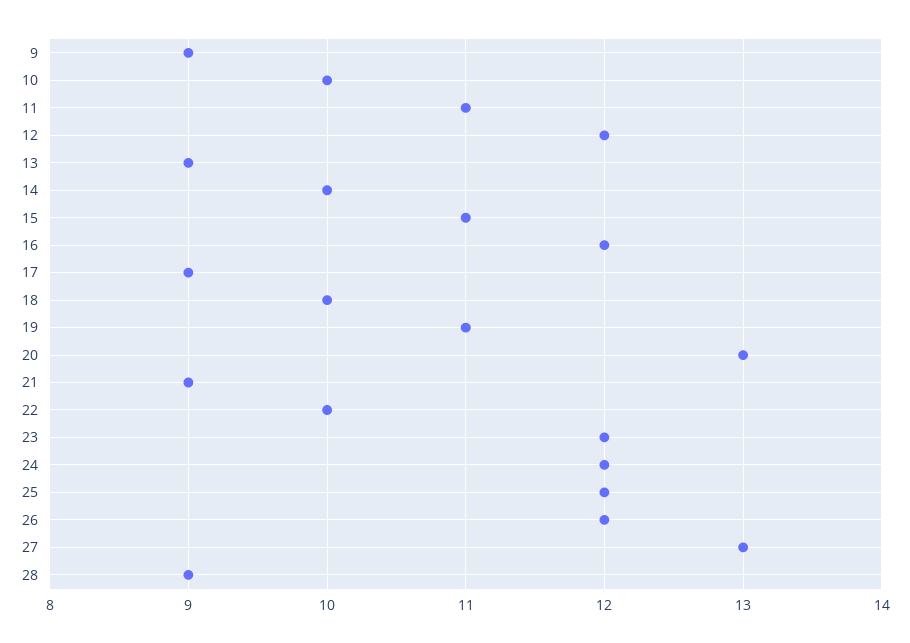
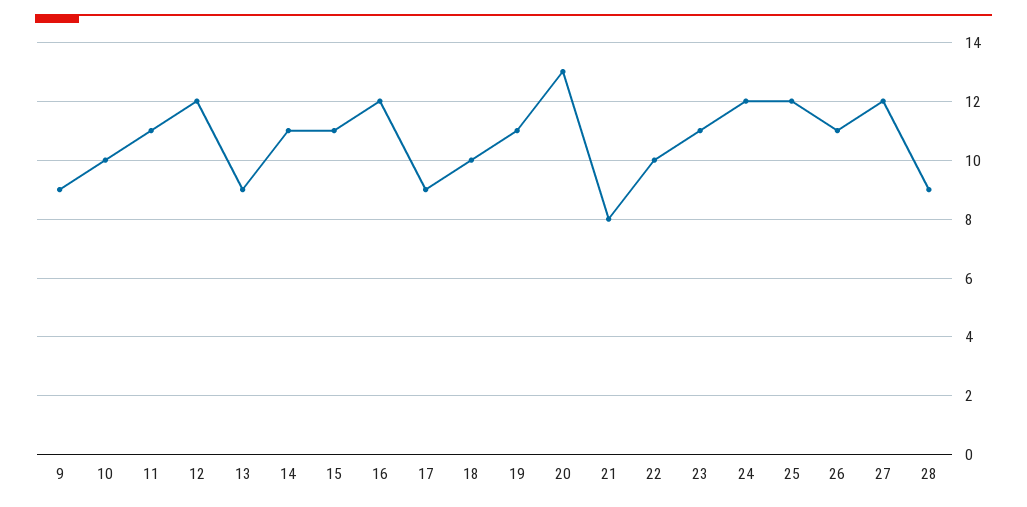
14: 10 -> 11
21: 9 -> 8
23: 12 -> 11
26: 12 -> 11
27: 13 -> 12

